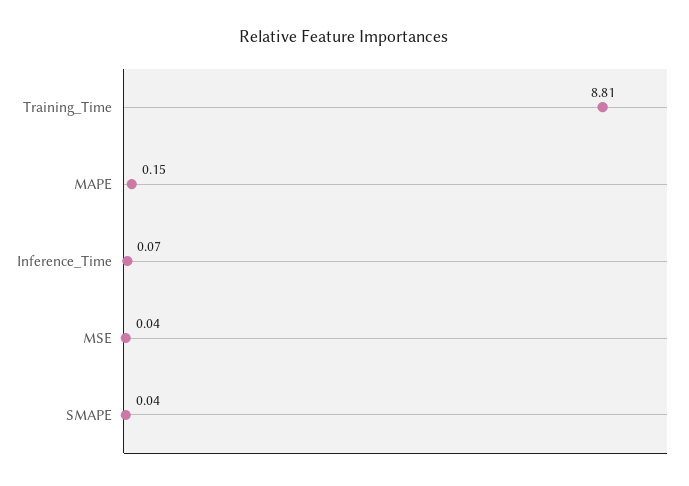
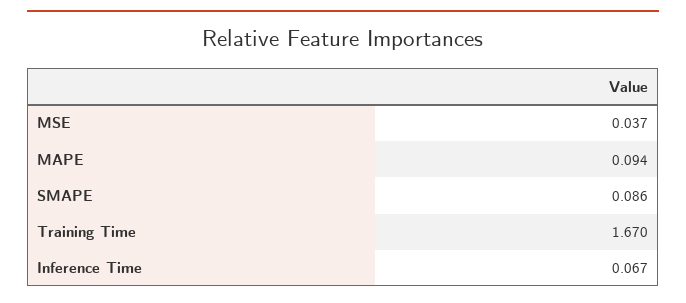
Training_Time: 8.81 -> 1.67
MAPE: 0.15 -> 0.094
SMAPE: 0.04 -> 0.086

